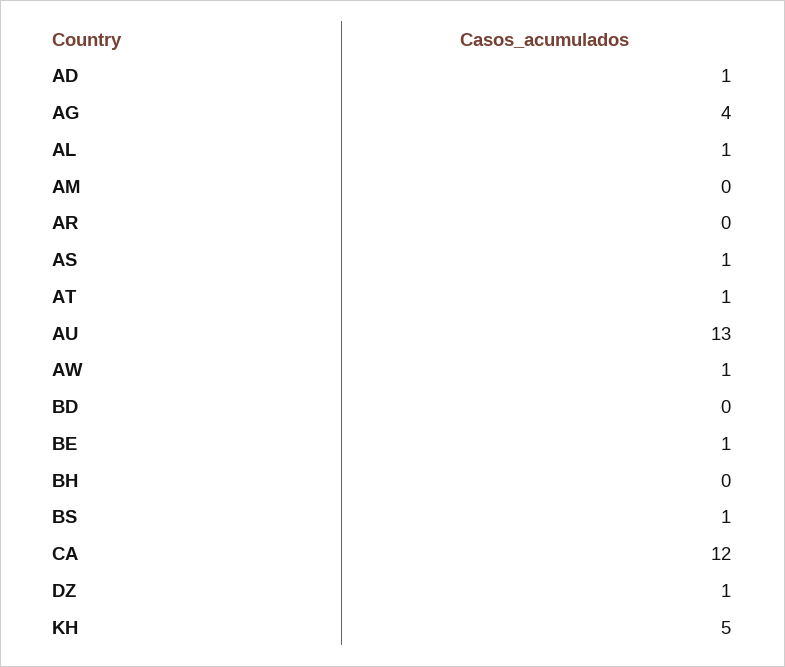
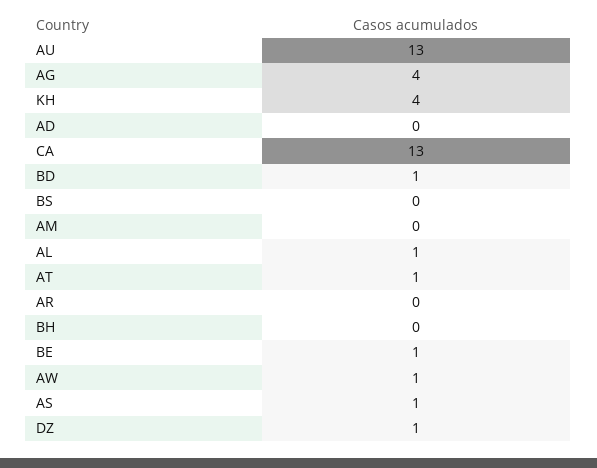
AD: 1 -> 0
BD: 0 -> 1
BS: 1 -> 0
CA: 12 -> 13
KH: 5 -> 4

